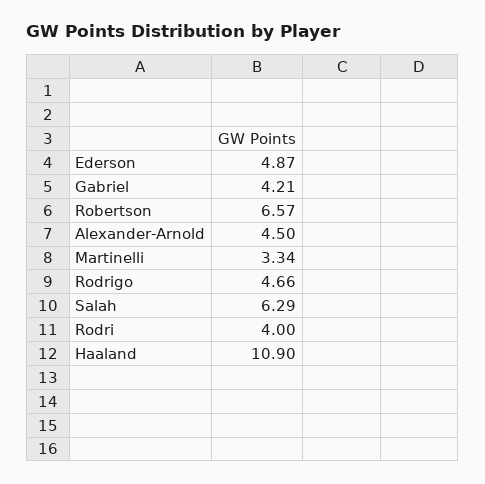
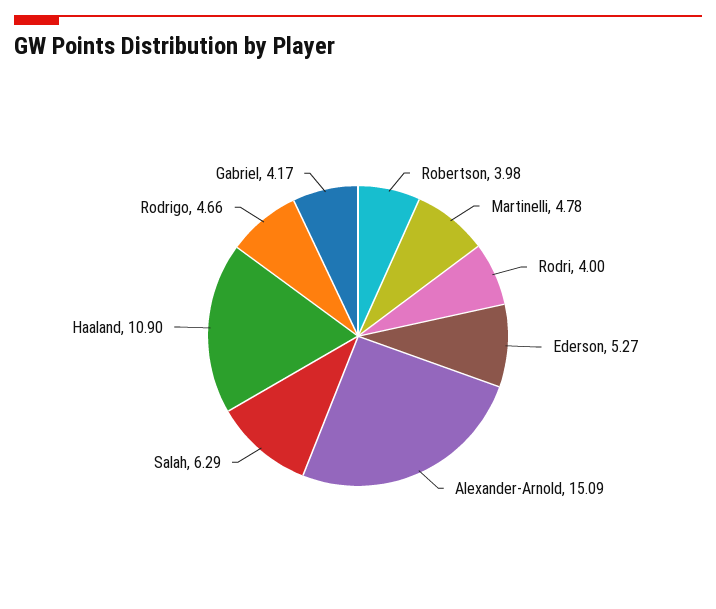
Ederson: 4.87 -> 5.27
Gabriel: 4.21 -> 4.17
Robertson: 6.57 -> 3.98
Alexander-Arnold: 4.5 -> 15.09
Martinelli: 3.34 -> 4.78

